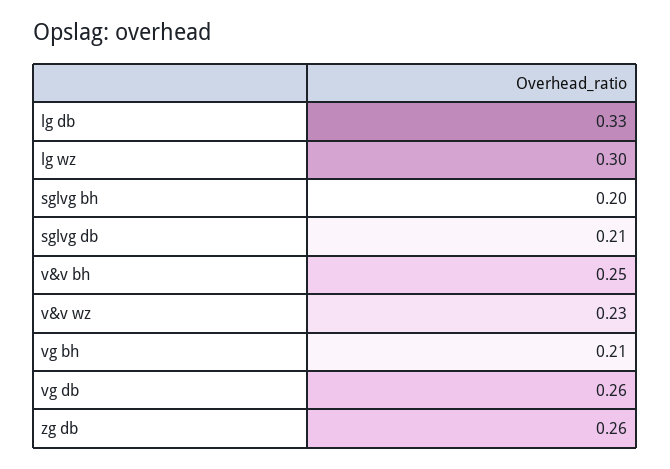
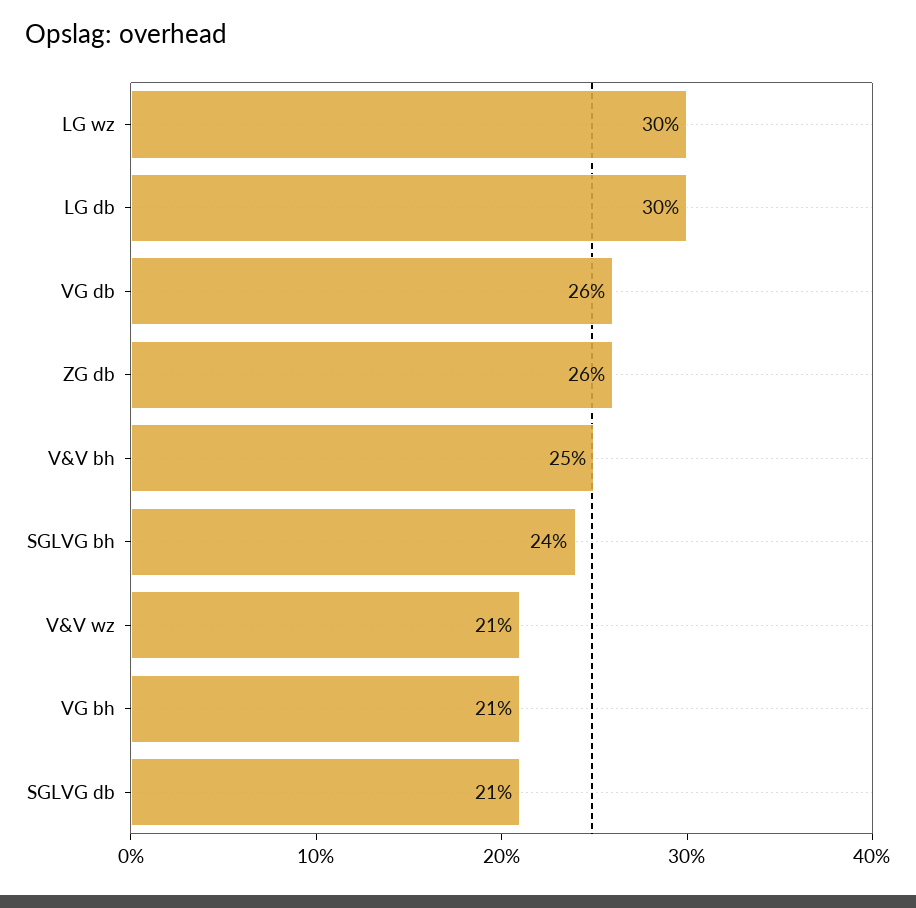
lg db: 0.33 -> 0.3
sglvg bh: 0.2 -> 0.24
v&v wz: 0.23 -> 0.21

